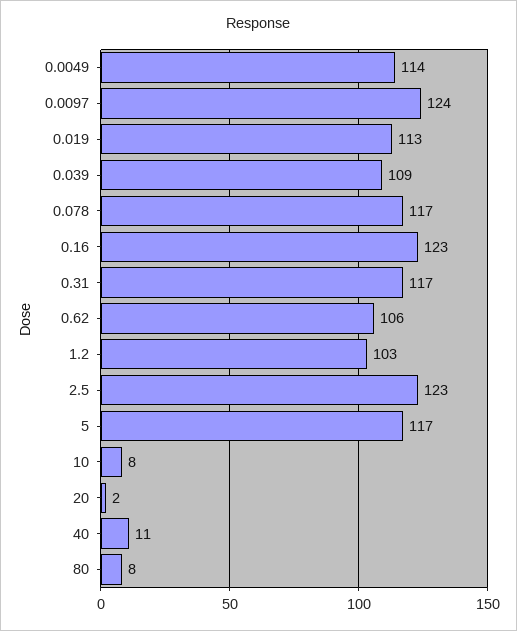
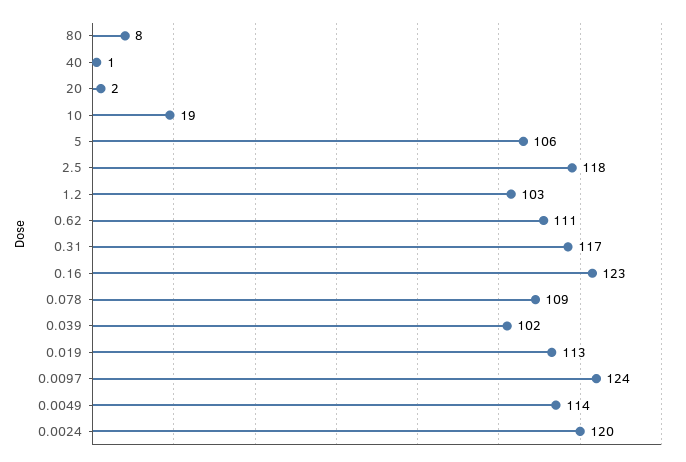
0.039: 109 -> 102
0.078: 117 -> 109
0.62: 106 -> 111
2.5: 123 -> 118
5: 117 -> 106
10: 8 -> 19
40: 11 -> 1
0.0024: none -> 120

